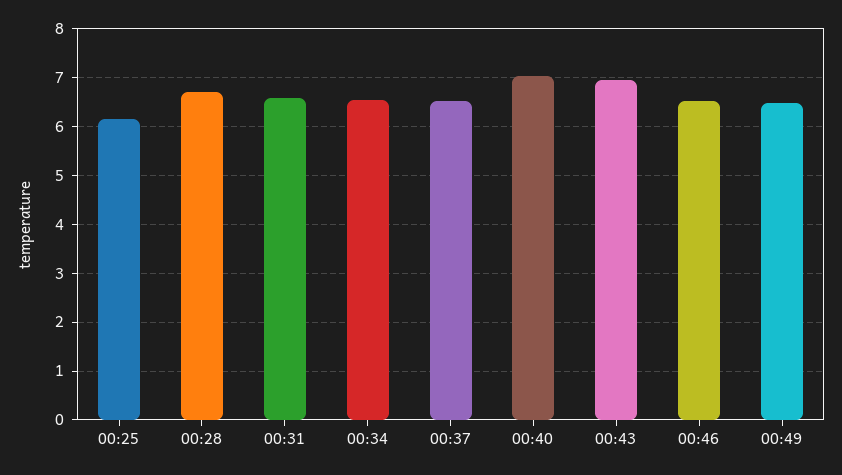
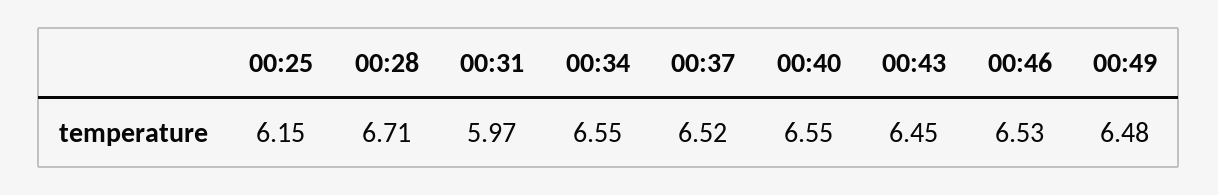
00:31: 6.6 -> 5.97
00:40: 7 -> 6.55
00:43: 7 -> 6.45

